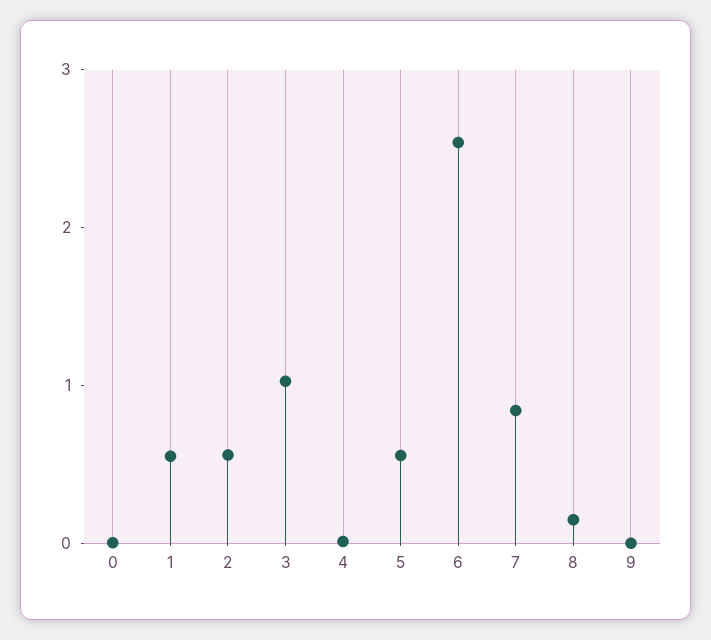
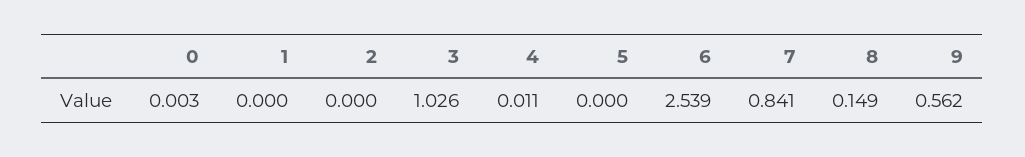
1: 0.6 -> 0
2: 0.6 -> 0
5: 0.6 -> 0
9: 0 -> 0.562

